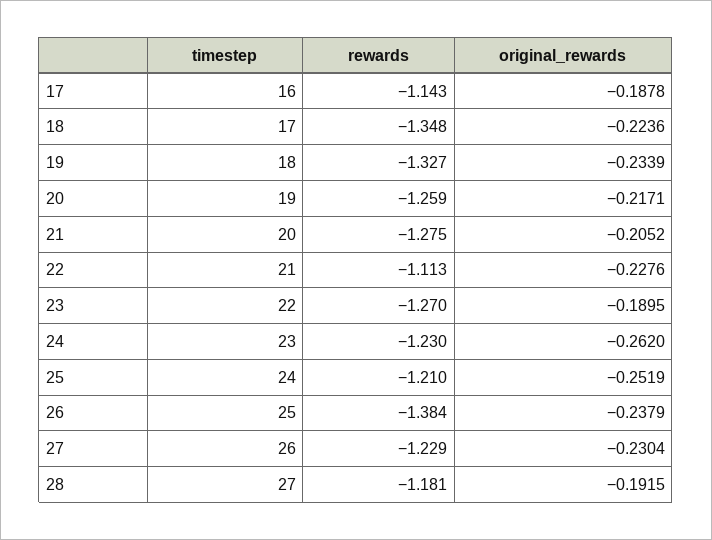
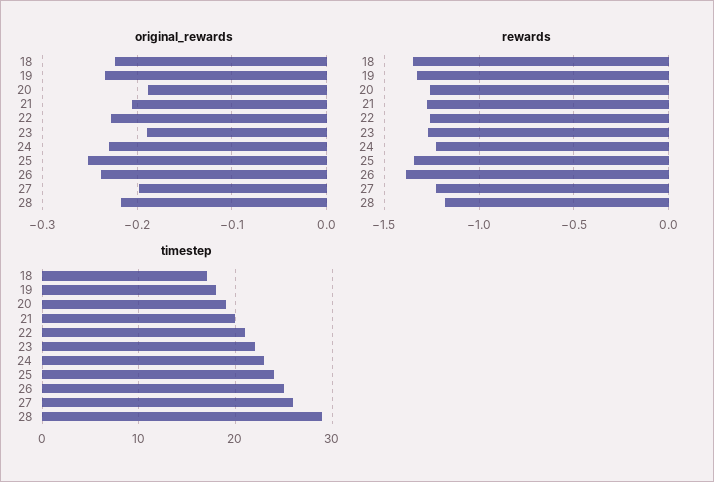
timestep, 17: 16 -> none
rewards, 17: -1.143 -> none
original_rewards, 17: -0.1878 -> none
original_rewards, 20: -0.2171 -> -0.19
rewards, 22: -1.113 -> -1.25
original_rewards, 24: -0.262 -> -0.23
rewards, 25: -1.21 -> -1.35
original_rewards, 27: -0.2304 -> -0.2
timestep, 28: 27 -> 29
original_rewards, 28: -0.1915 -> -0.22

